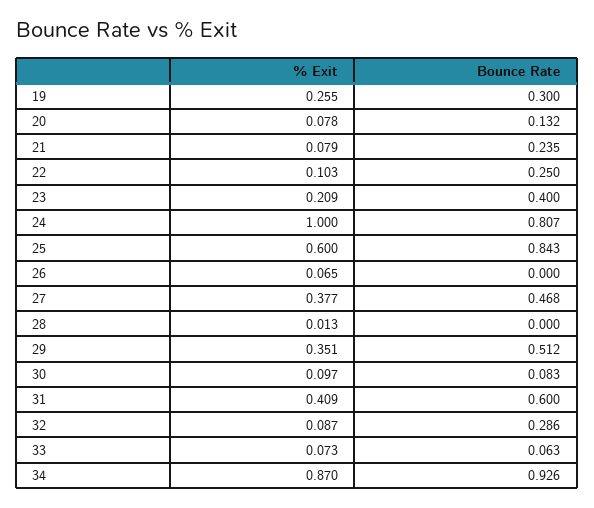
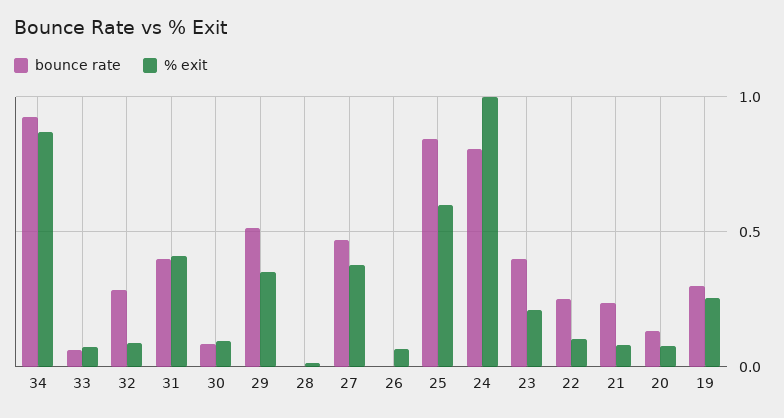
Bounce Rate, 31: 0.6 -> 0.4

